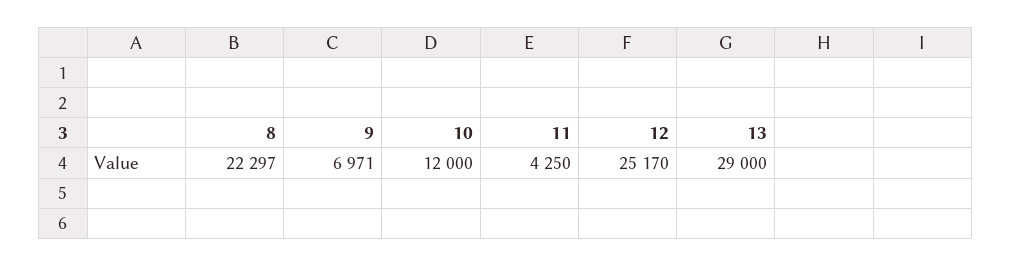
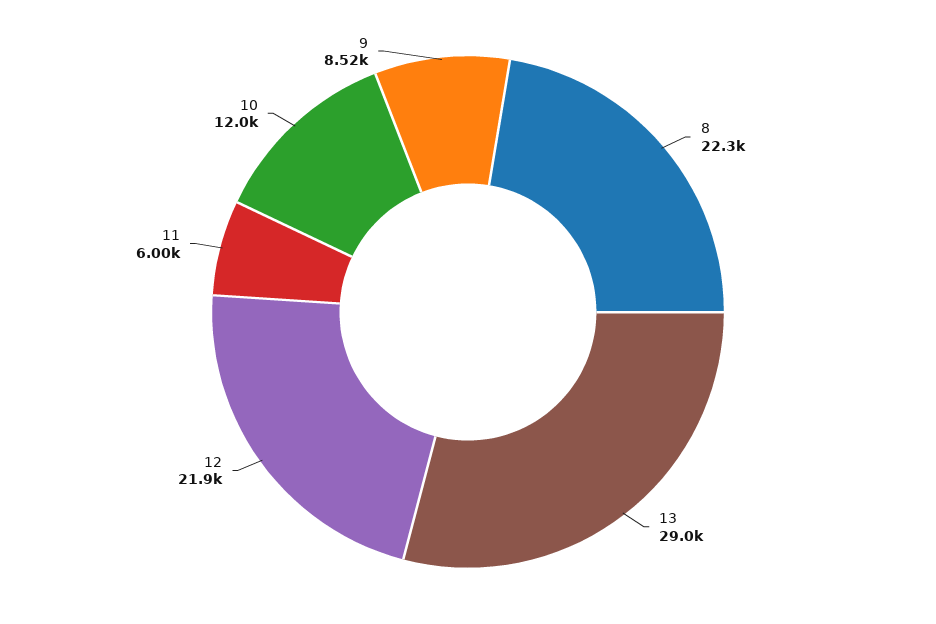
9: 6971 -> 8520
11: 4250 -> 6000
12: 25170 -> 21900

